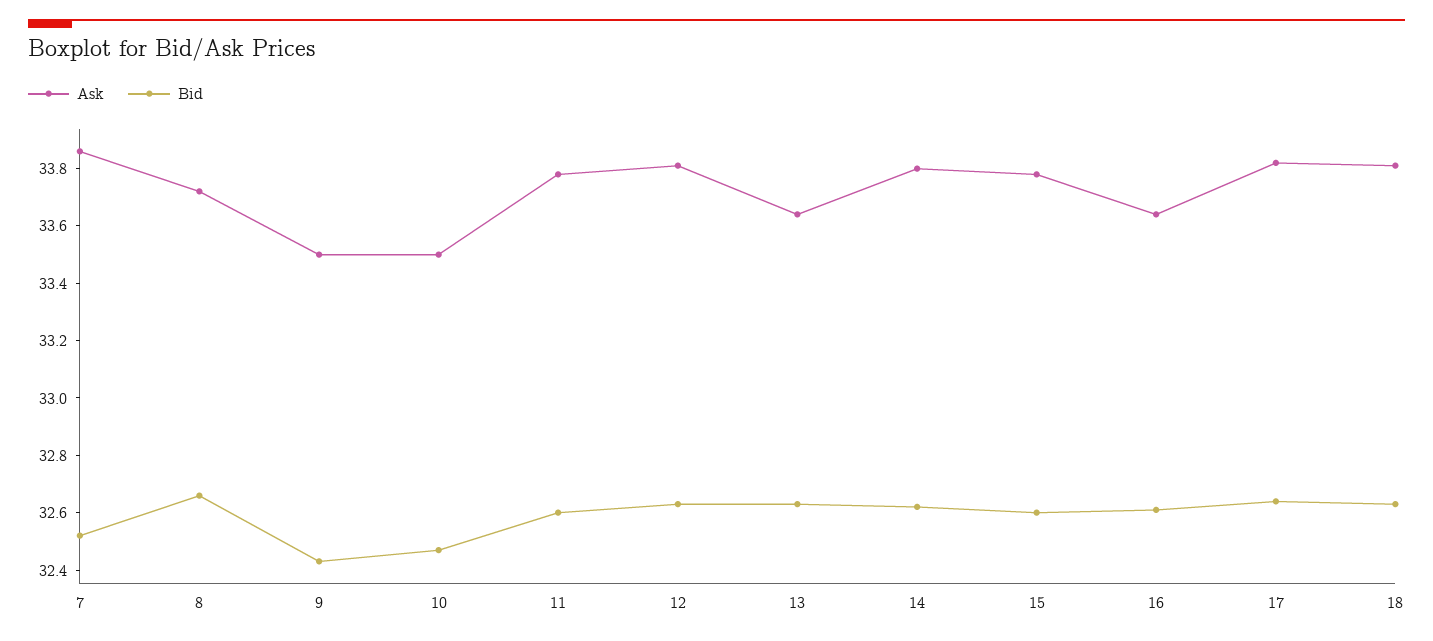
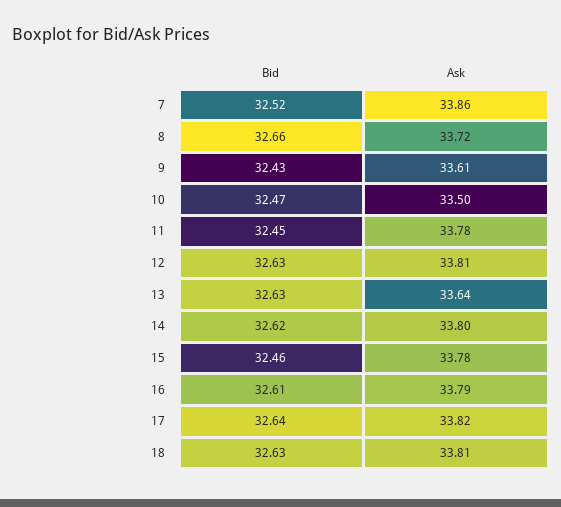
Ask, 9: 33.5 -> 33.61
Bid, 11: 32.6 -> 32.45
Bid, 15: 32.6 -> 32.46
Ask, 16: 33.65 -> 33.79

